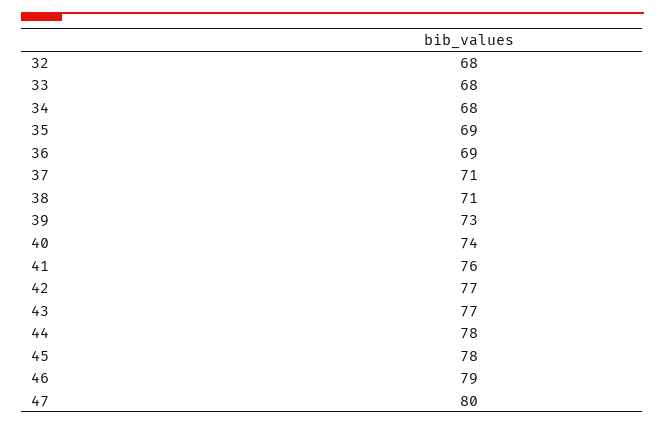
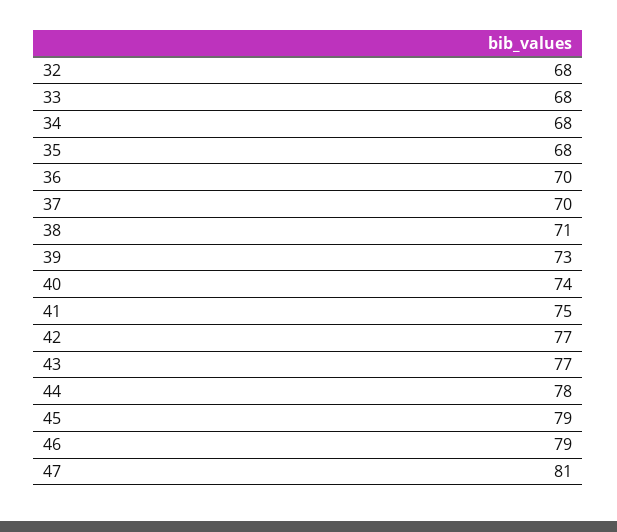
35: 69 -> 68
36: 69 -> 70
37: 71 -> 70
41: 76 -> 75
45: 78 -> 79
47: 80 -> 81

